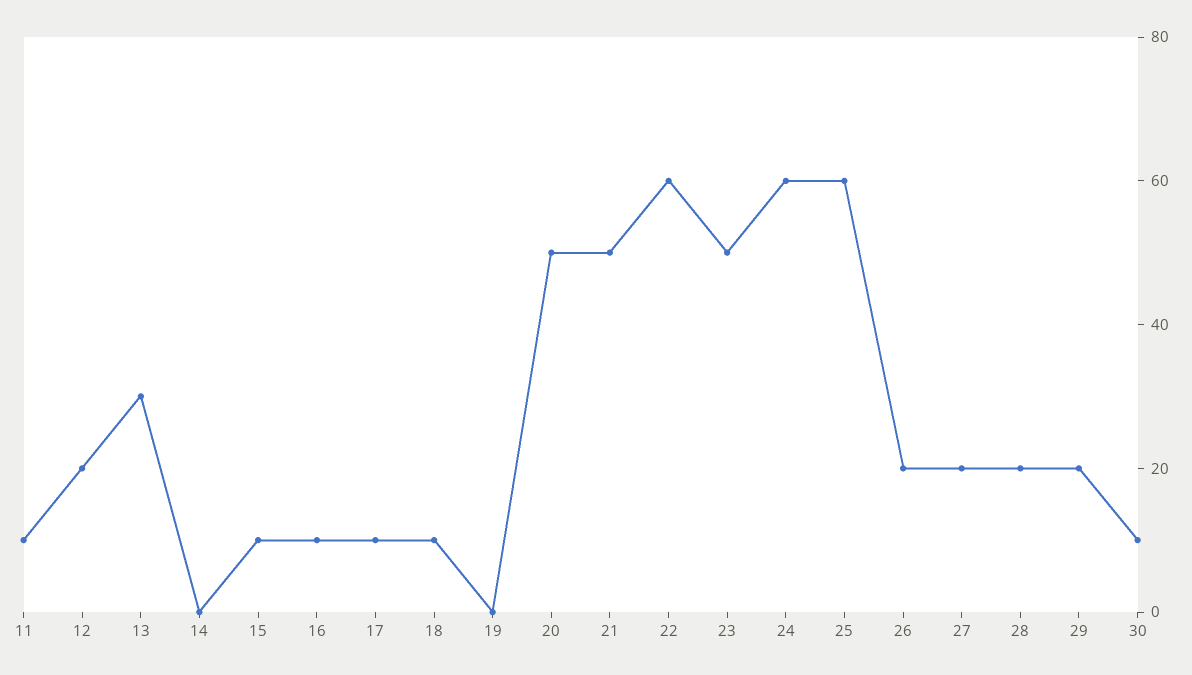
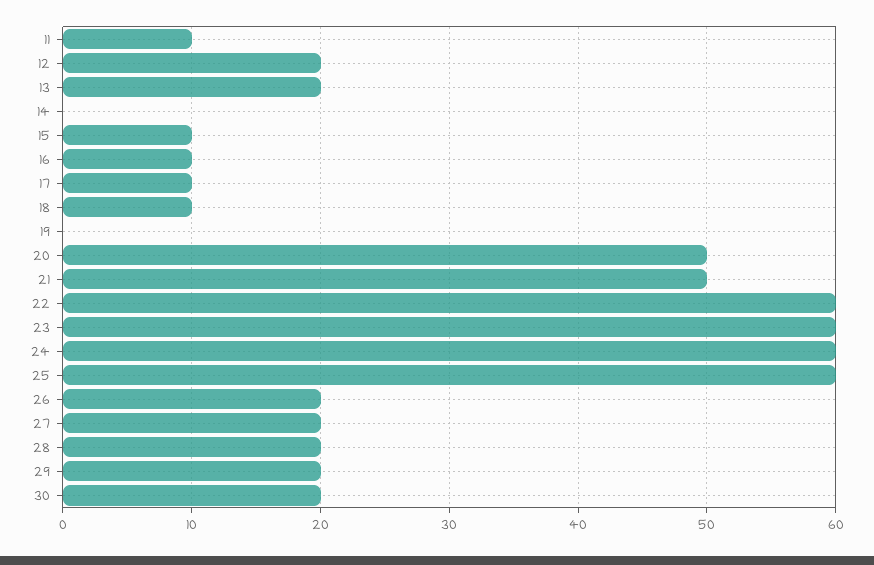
13: 30 -> 20
23: 50 -> 60
30: 10 -> 20

